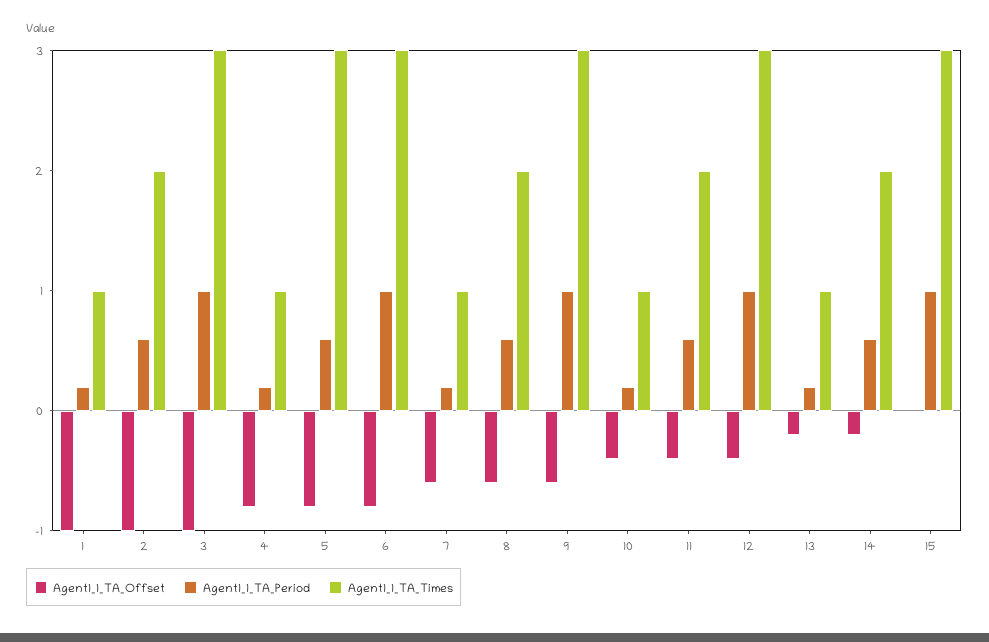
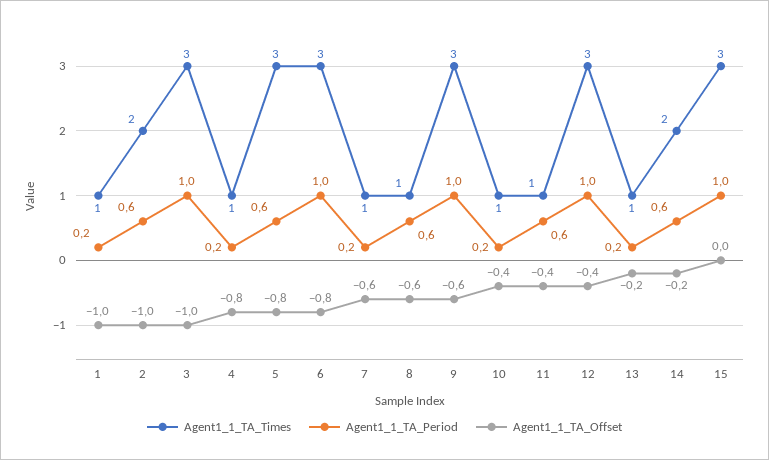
Agent1_1_TA_Times, 8: 2 -> 1
Agent1_1_TA_Times, 11: 2 -> 1

